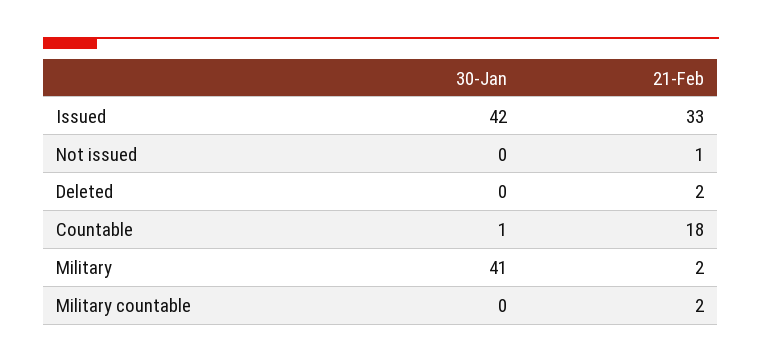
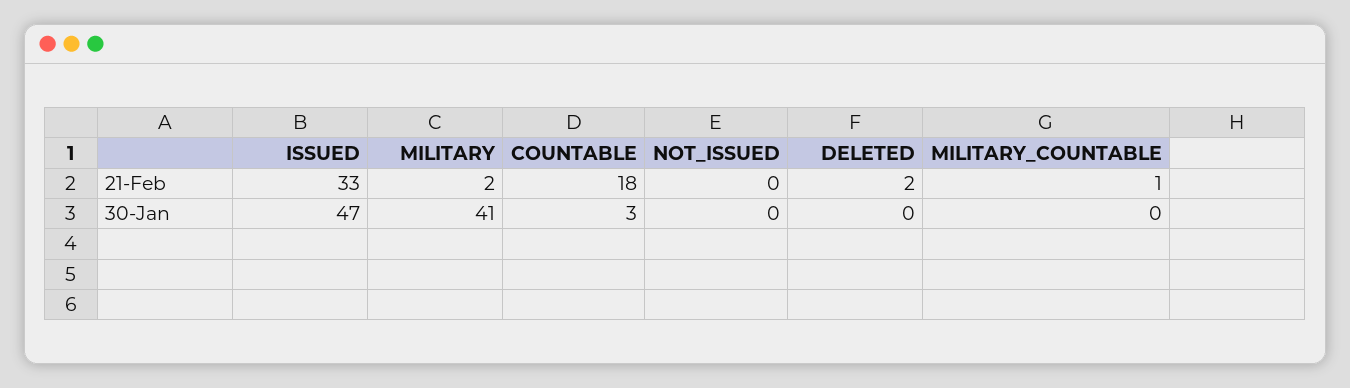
30-Jan, Issued: 42 -> 47
21-Feb, Not issued: 1 -> 0
30-Jan, Countable: 1 -> 3
21-Feb, Military countable: 2 -> 1

